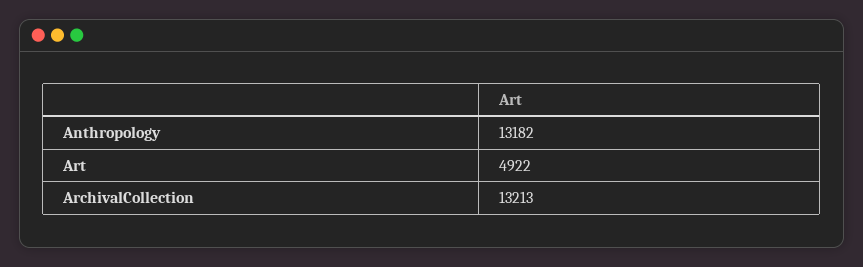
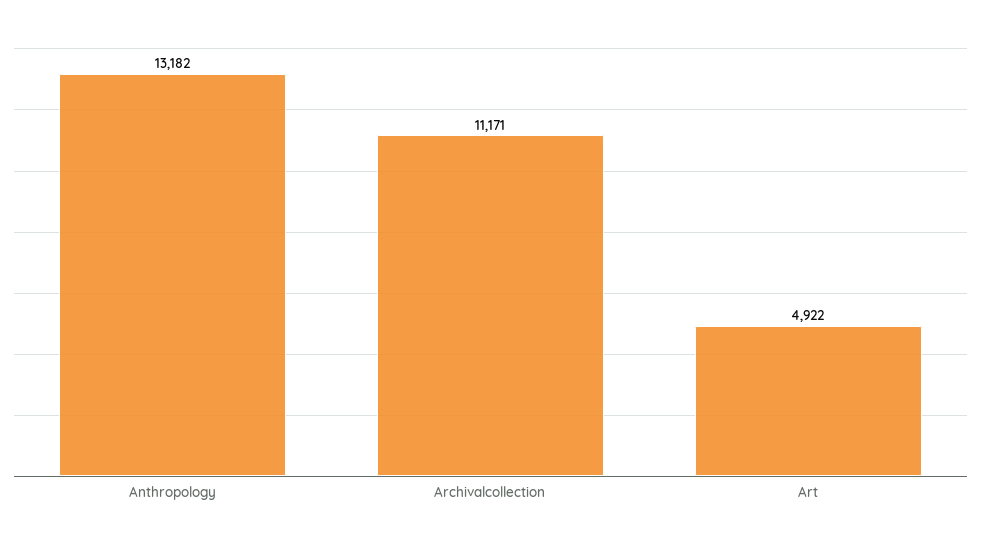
ArchivalCollection: 13213 -> 11171

